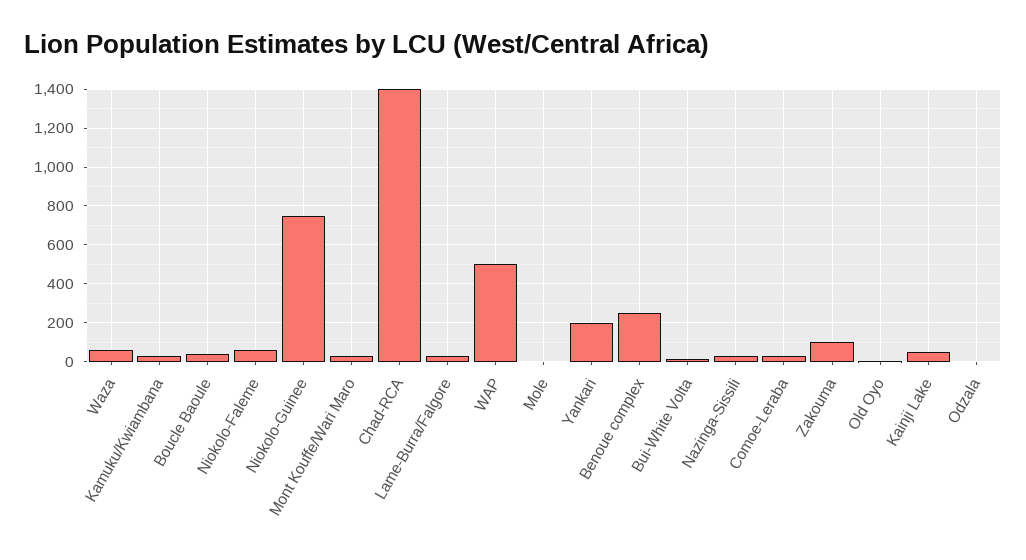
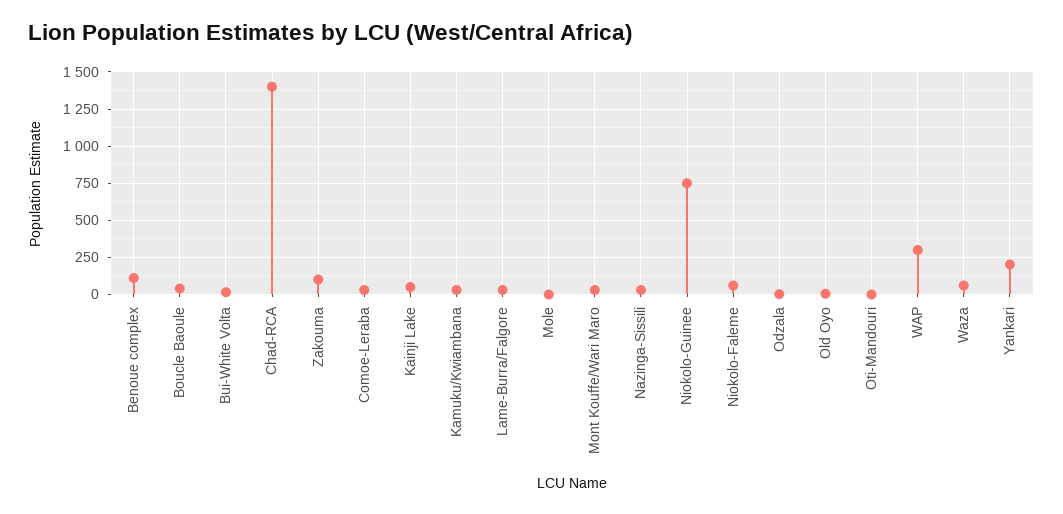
WAP: 500 -> 300
Benoue complex: 250 -> 100
Oti-Mandouri: none -> 0

